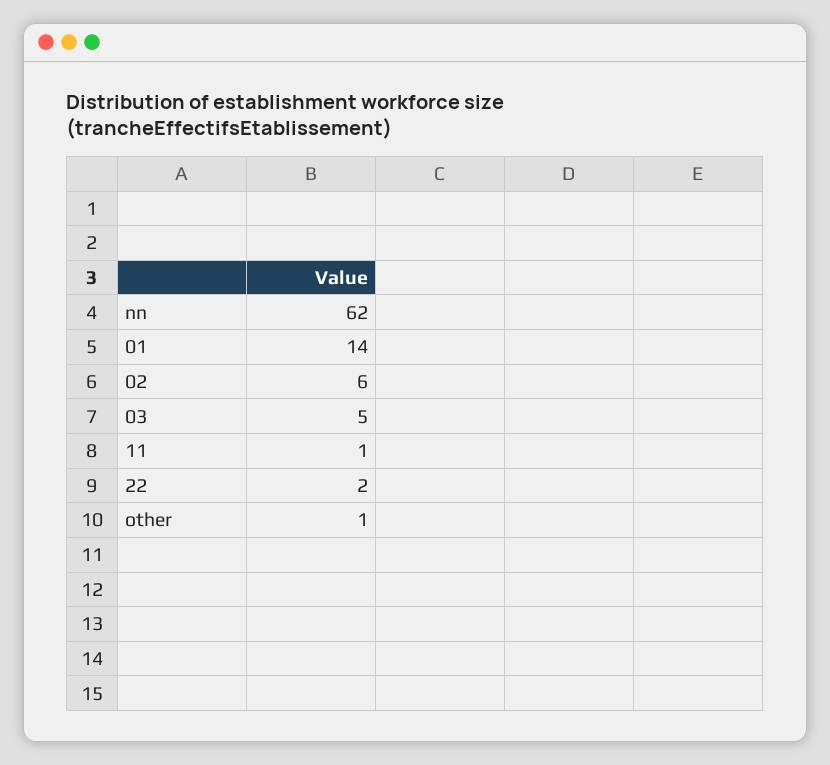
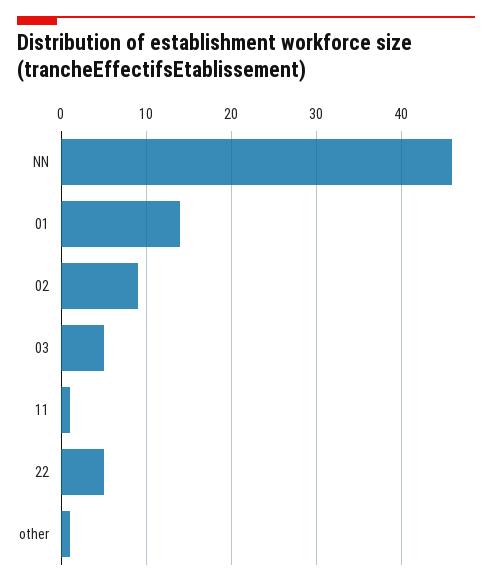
nn: 62 -> 46
02: 6 -> 9
22: 2 -> 5

